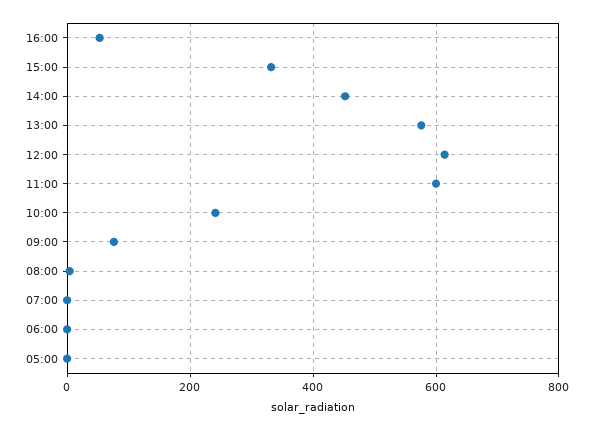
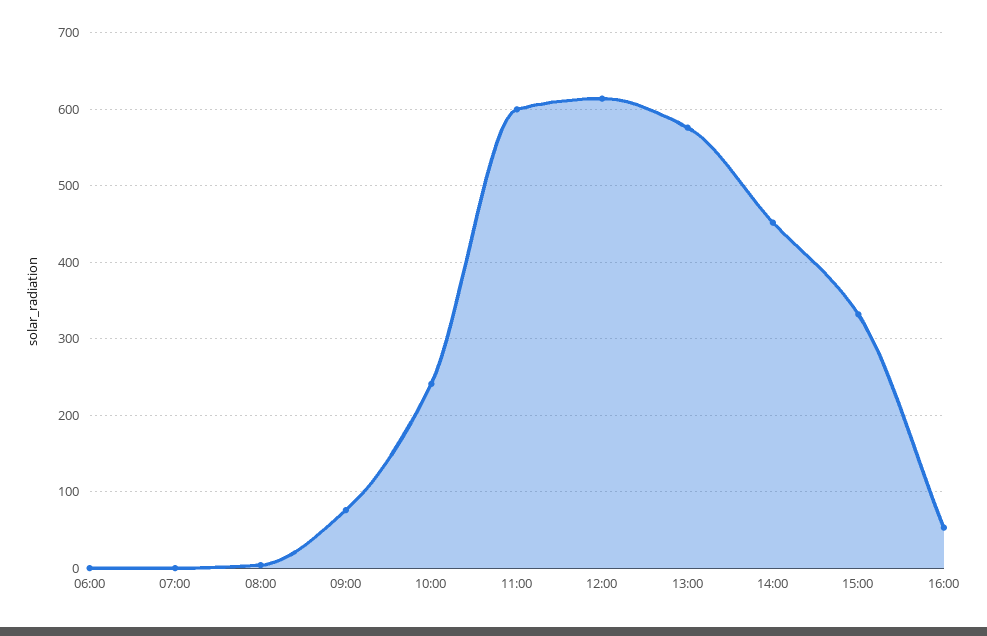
05:00: 0 -> none

